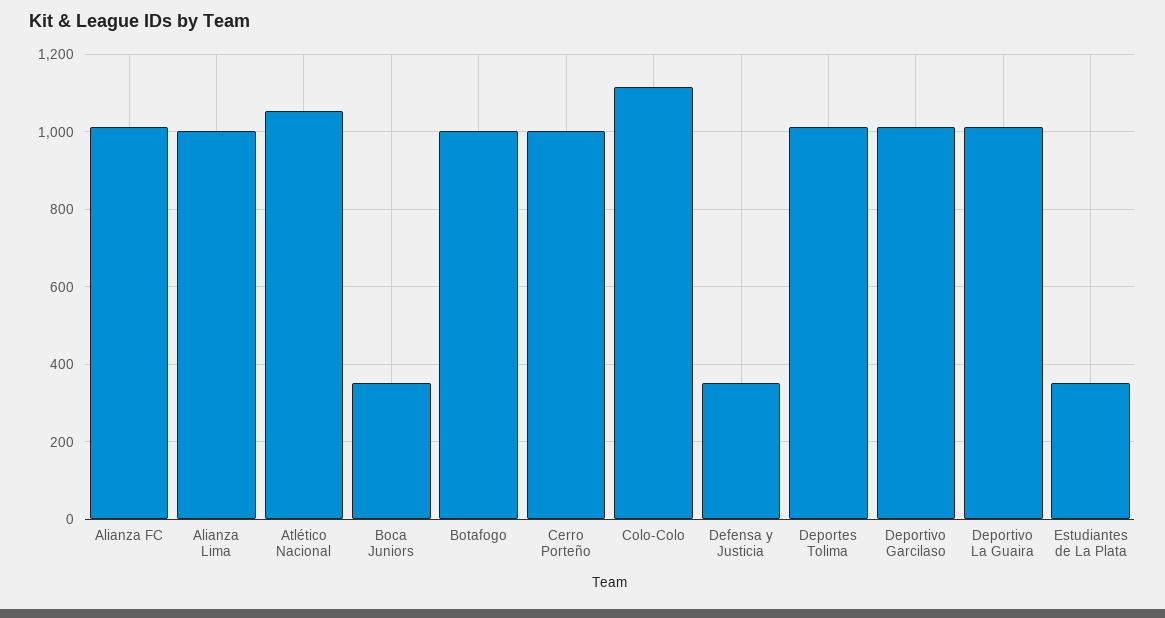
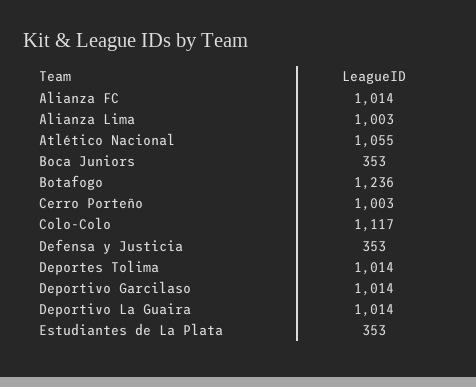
Botafogo: 1000 -> 1236

